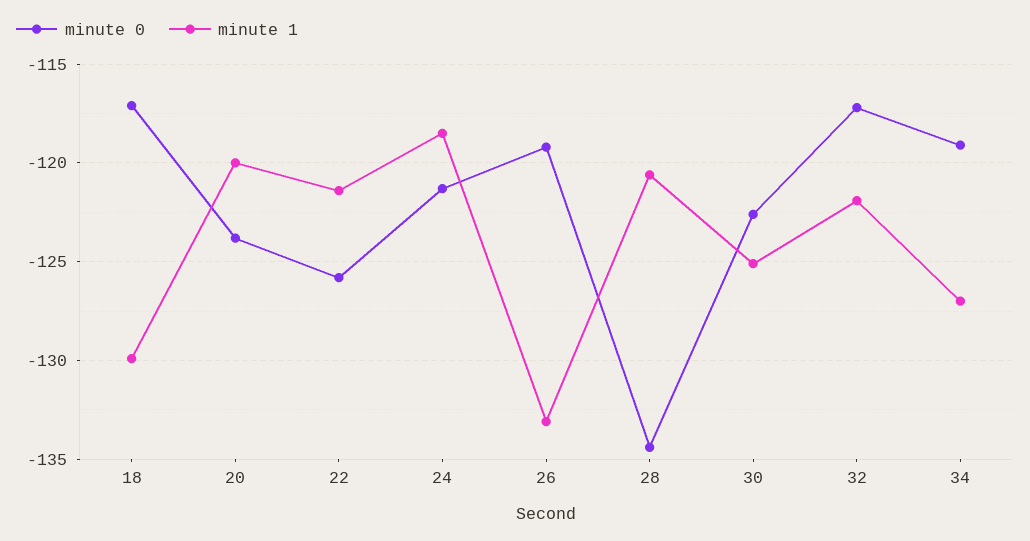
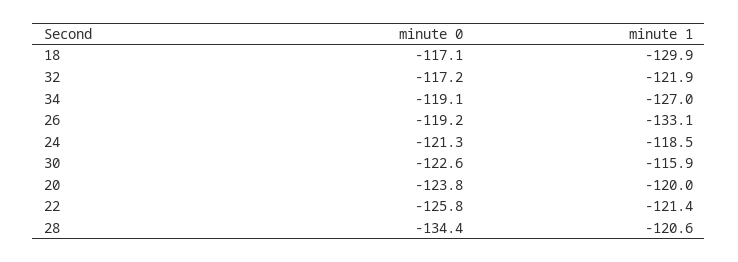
minute 1, 30: -125 -> -115.9

